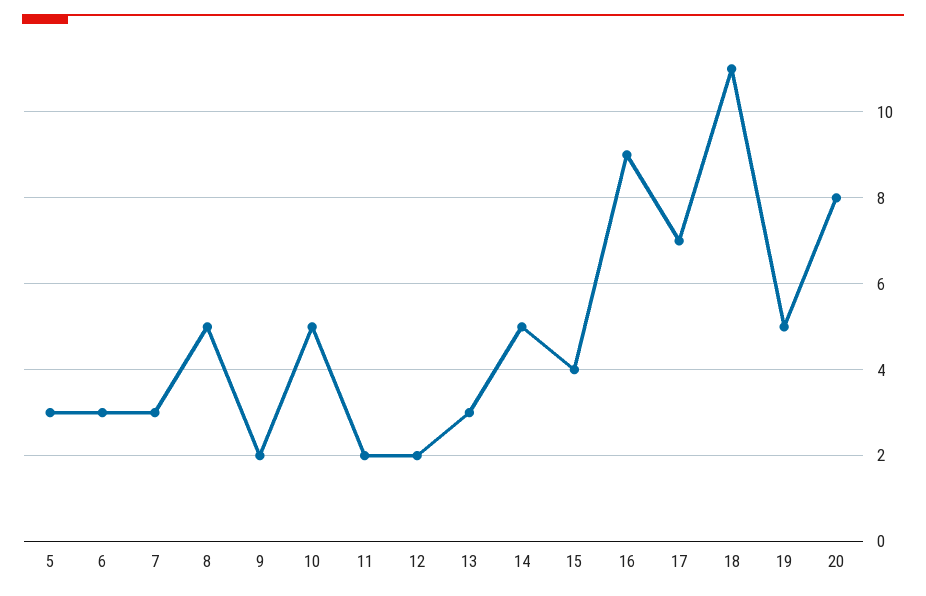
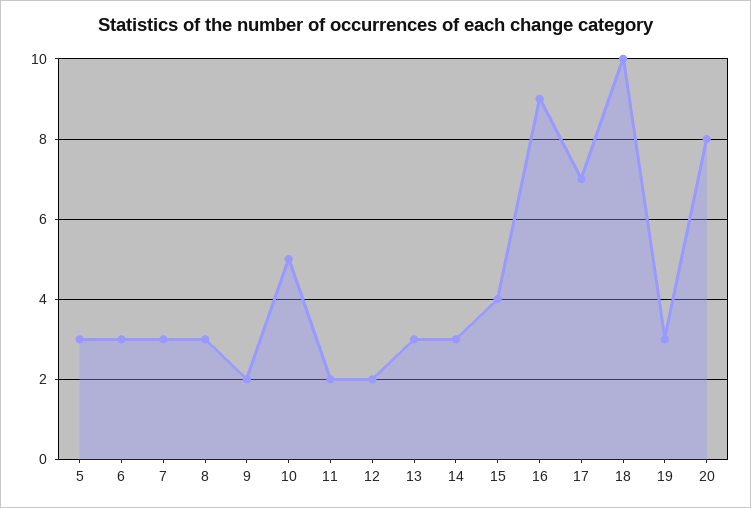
8: 5 -> 3
14: 5 -> 3
18: 11 -> 10
19: 5 -> 3

